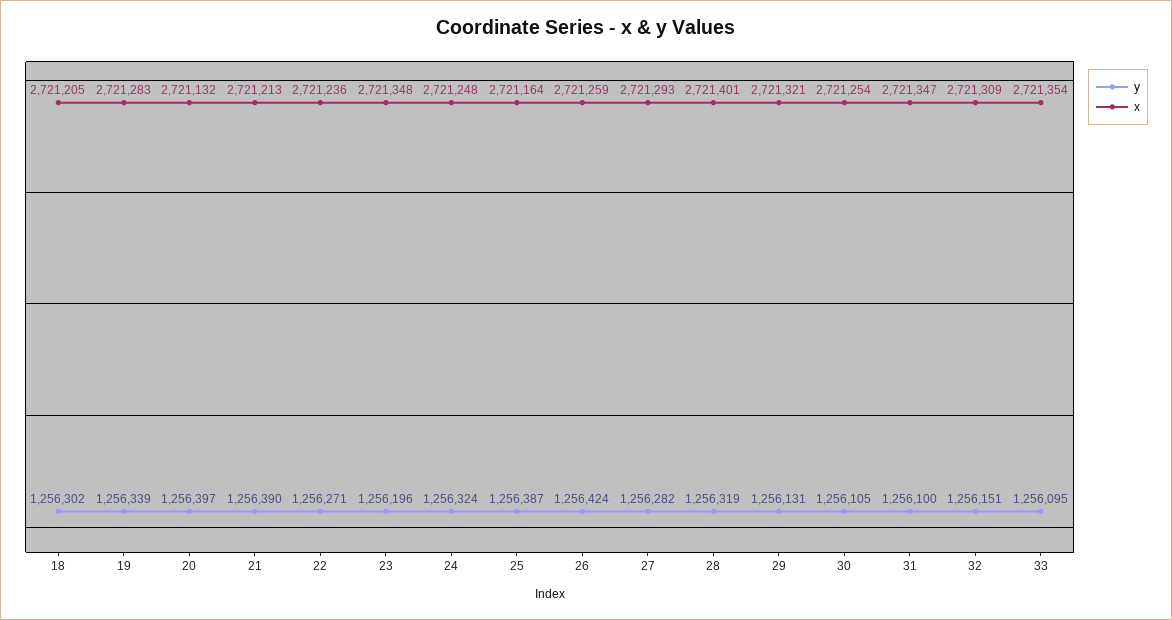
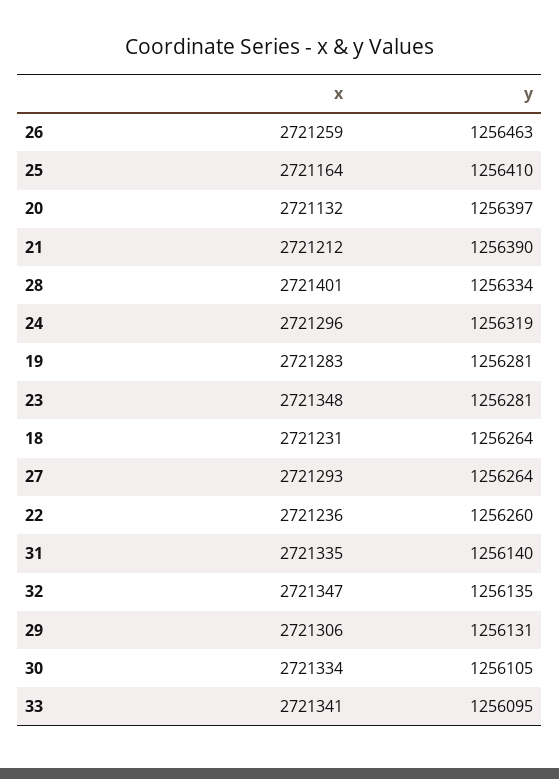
y, 18: 1256302 -> 1256264
x, 18: 2721205 -> 2721231
y, 19: 1256339 -> 1256281
x, 21: 2721213 -> 2721212
y, 22: 1256271 -> 1256260
y, 23: 1256196 -> 1256281
y, 24: 1256324 -> 1256319
x, 24: 2721248 -> 2721296
y, 25: 1256387 -> 1256410
y, 26: 1256424 -> 1256463
y, 27: 1256282 -> 1256264
y, 28: 1256319 -> 1256334
x, 29: 2721321 -> 2721306
x, 30: 2721254 -> 2721334
y, 31: 1256100 -> 1256140
x, 31: 2721347 -> 2721335
y, 32: 1256151 -> 1256135
x, 32: 2721309 -> 2721347
x, 33: 2721354 -> 2721341

